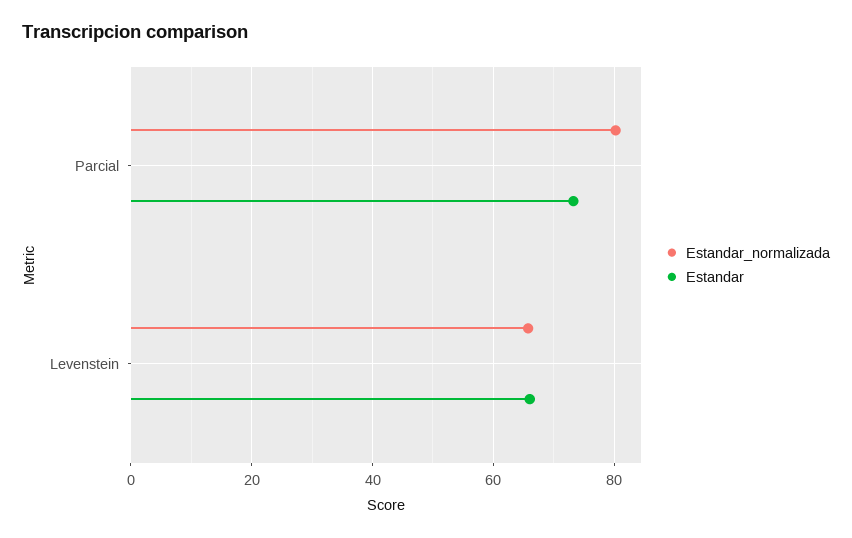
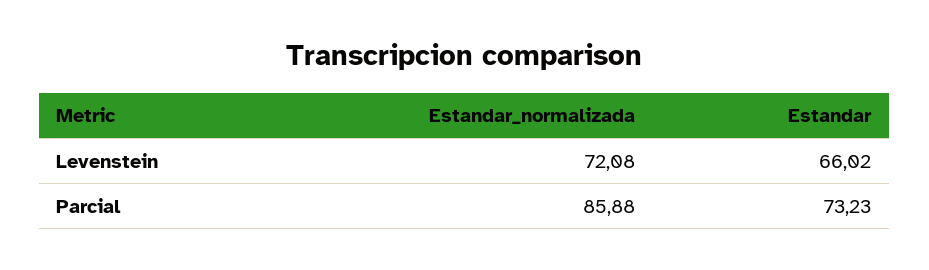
Estandar_normalizada, Parcial: 80 -> 85.88
Estandar_normalizada, Levenstein: 66 -> 72.08

